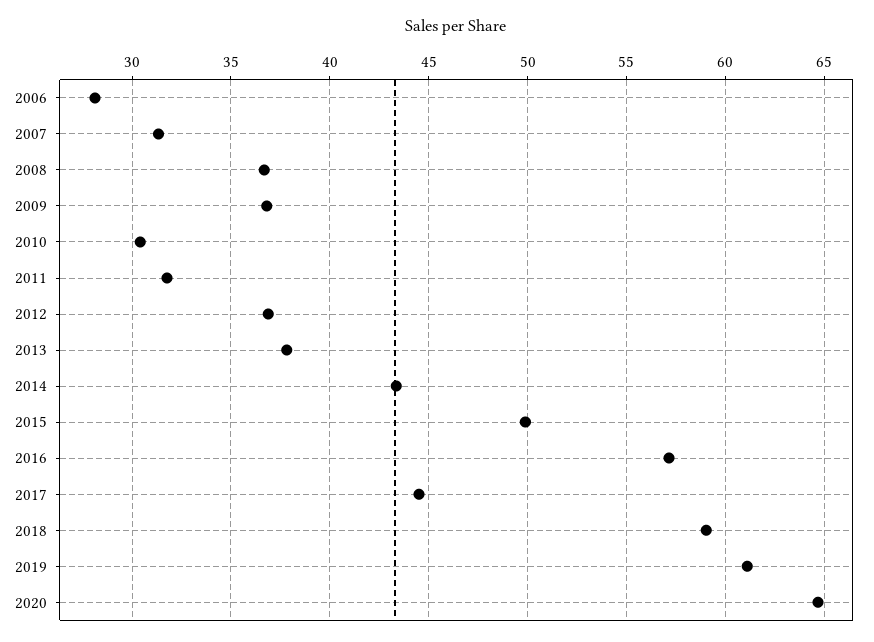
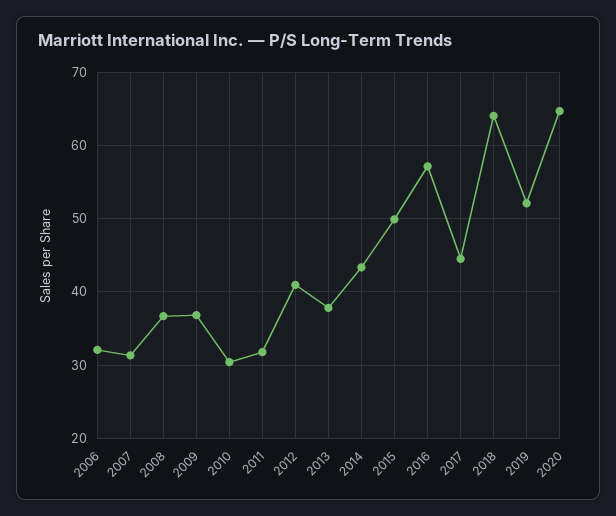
2006: 28 -> 32
2012: 37 -> 41
2018: 59 -> 64
2019: 61 -> 52

